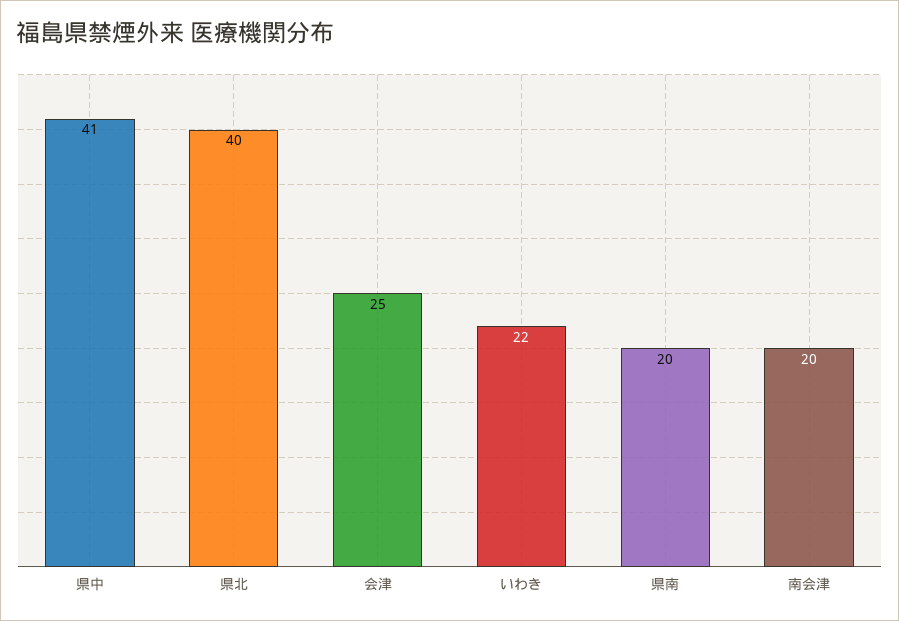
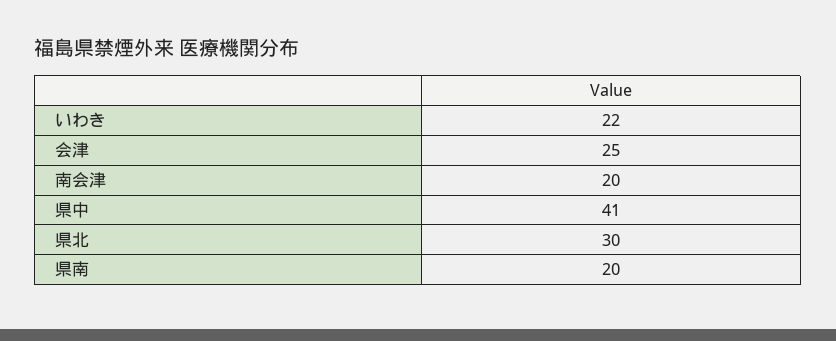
県北: 40 -> 30

